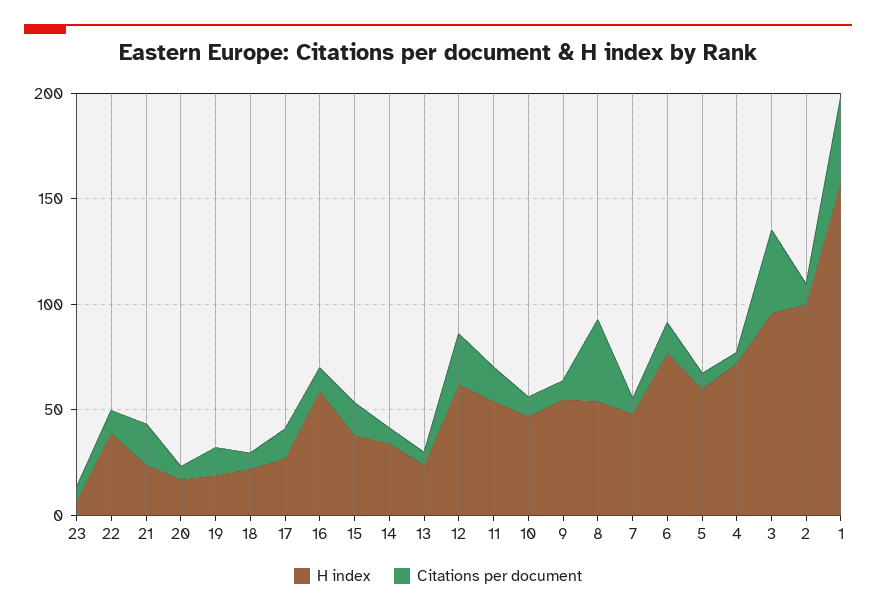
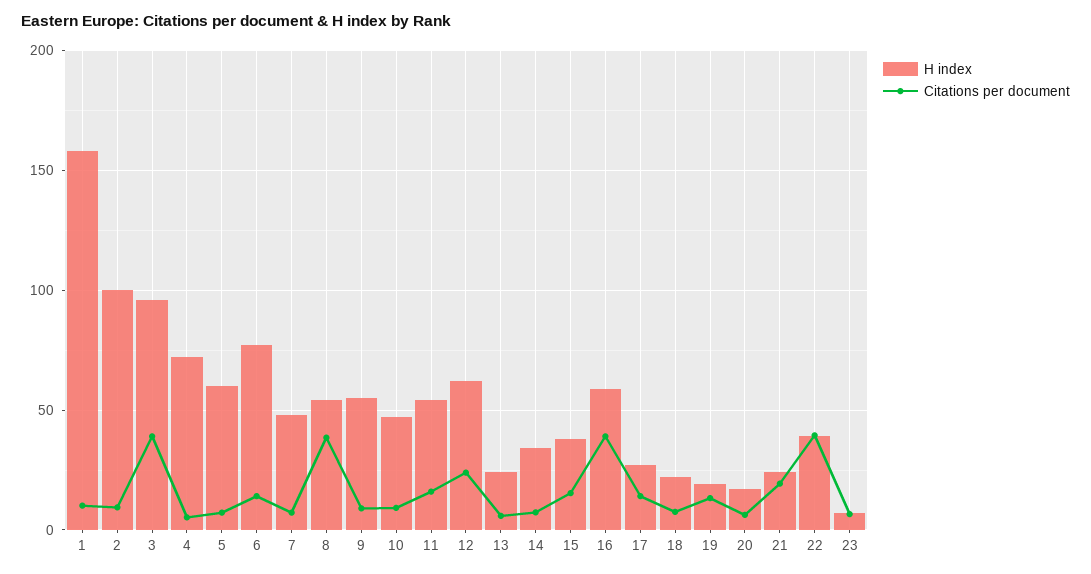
Citations per document, 22: 10 -> 40
Citations per document, 16: 10 -> 40
Citations per document, 1: 40 -> 10

